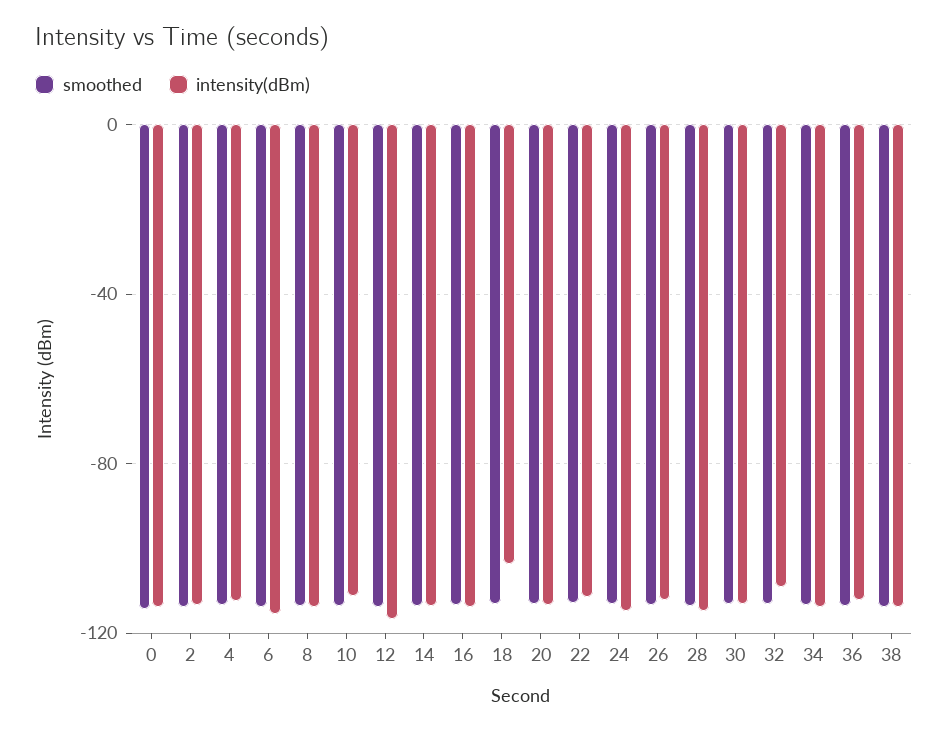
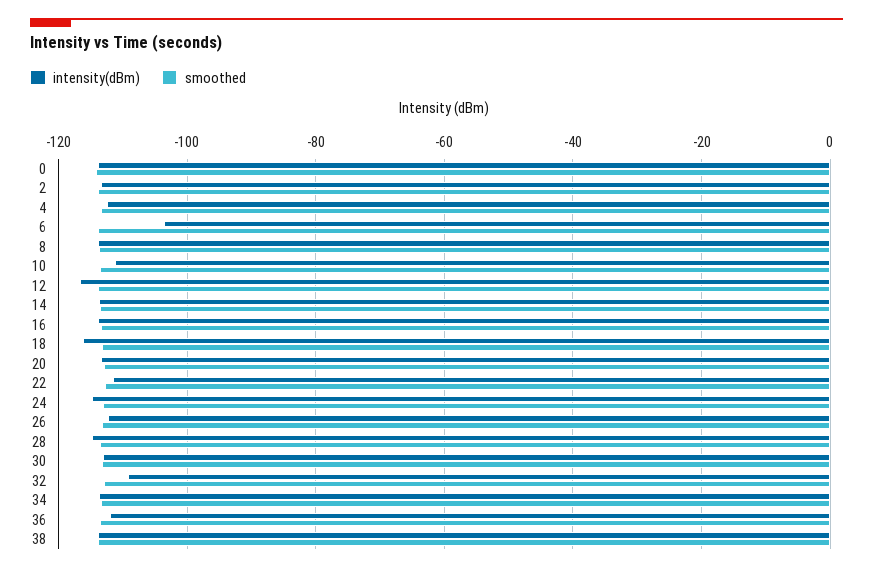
intensity(dBm), 6: -115 -> -104
intensity(dBm), 18: -105 -> -116

